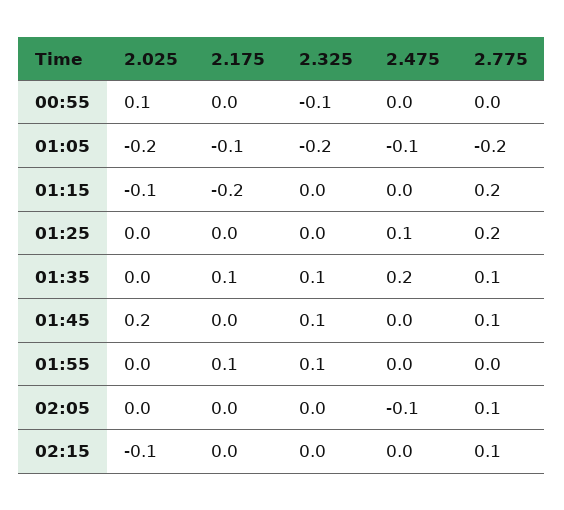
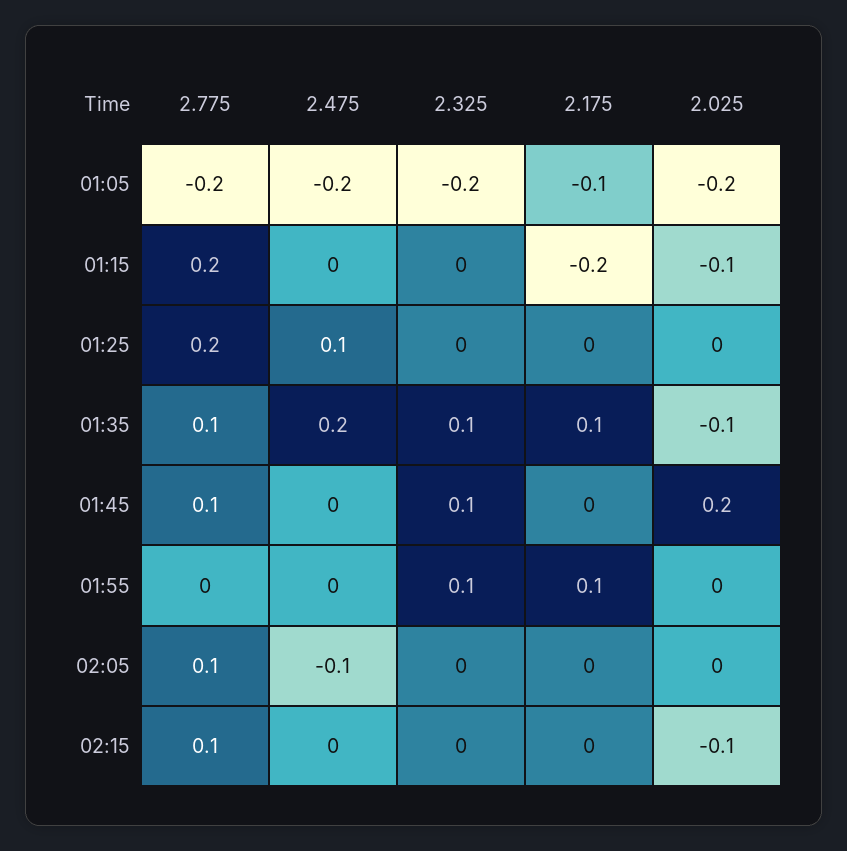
2.025, 00:55: 0.1 -> none
2.175, 00:55: 0 -> none
2.325, 00:55: -0.1 -> none
2.475, 00:55: 0 -> none
2.775, 00:55: 0 -> none
2.475, 01:05: -0.1 -> -0.2
2.025, 01:35: 0 -> -0.1

